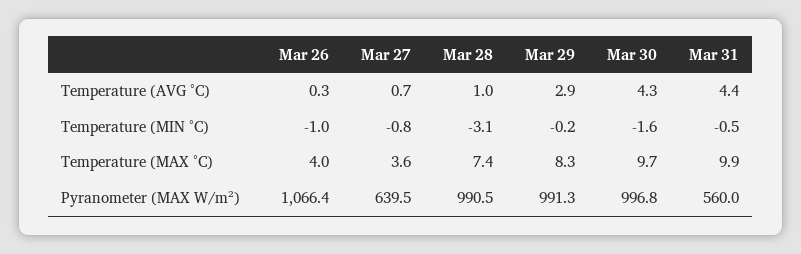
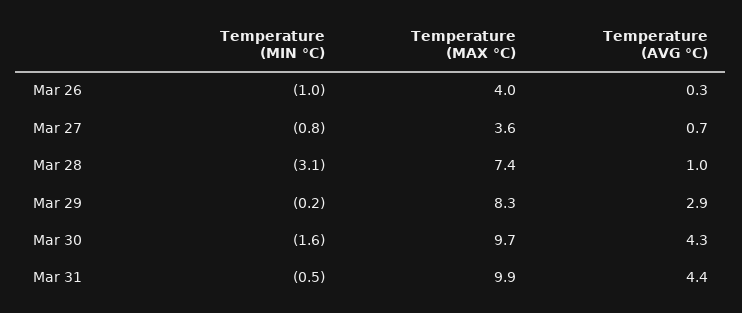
Mar 26, Pyranometer (MAX W/m²): 1066.4 -> none
Mar 27, Pyranometer (MAX W/m²): 639.5 -> none
Mar 28, Pyranometer (MAX W/m²): 990.5 -> none
Mar 29, Pyranometer (MAX W/m²): 991.3 -> none
Mar 30, Pyranometer (MAX W/m²): 996.8 -> none
Mar 31, Pyranometer (MAX W/m²): 560 -> none

